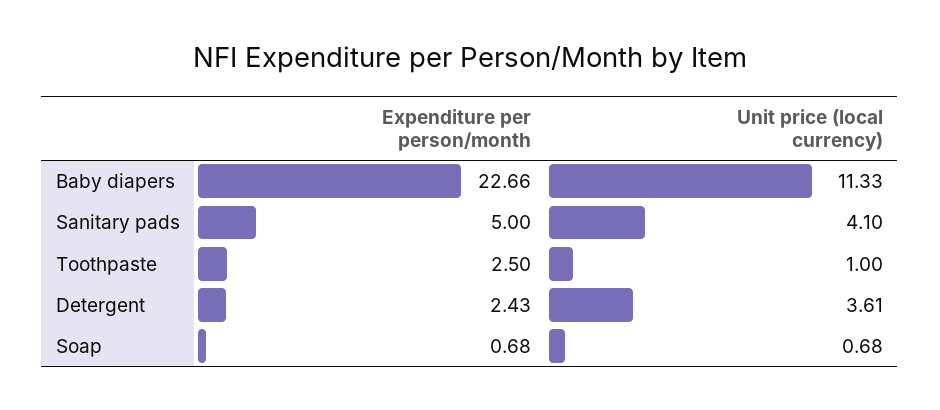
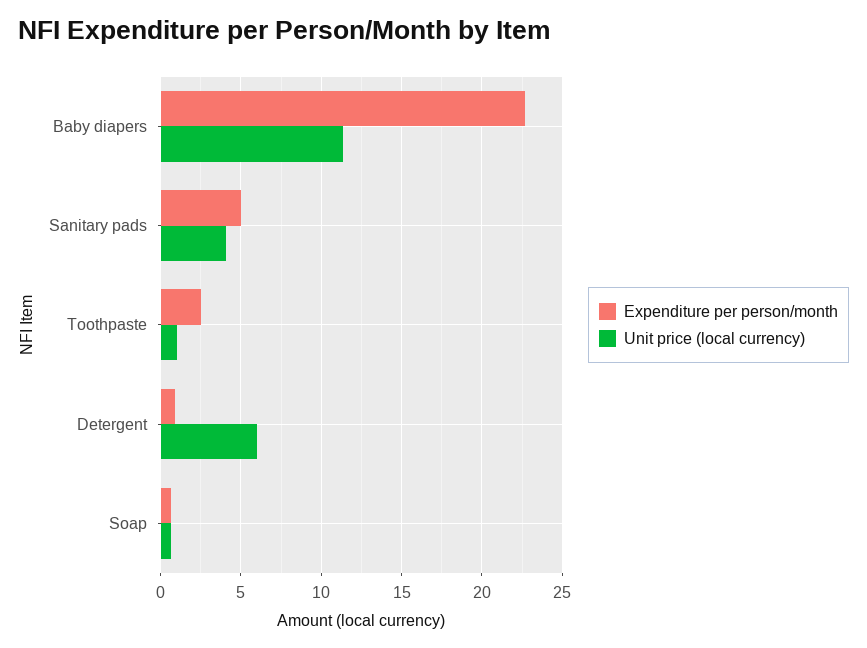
Expenditure per person/month, Detergent: 2.43 -> 1
Unit price (local currency), Detergent: 3.61 -> 6

